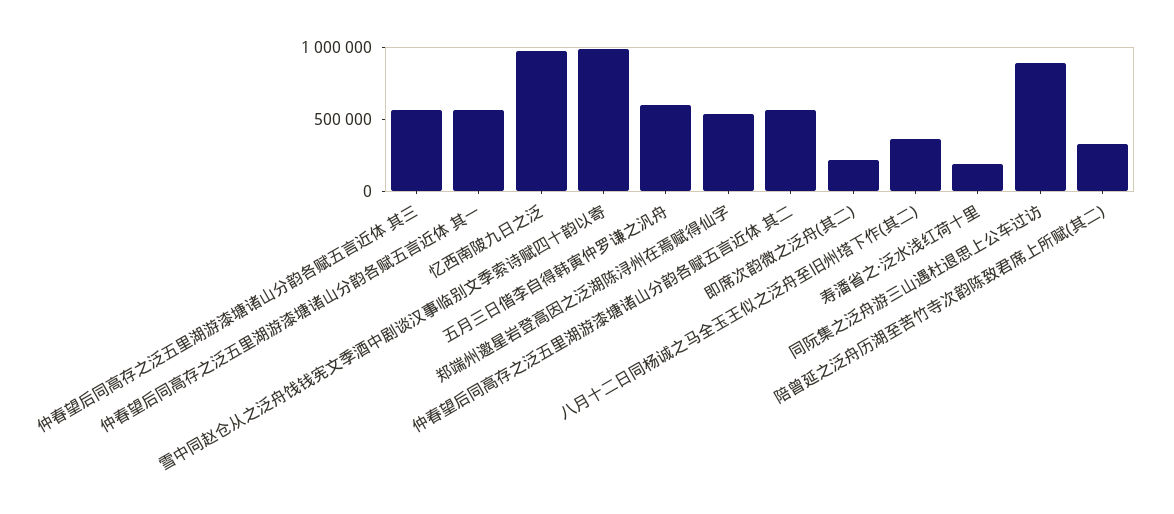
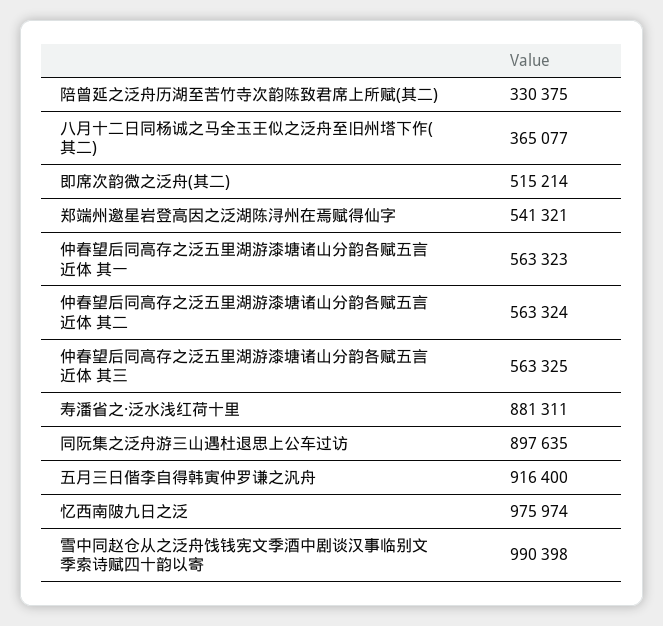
五月三日偕李自得韩寅仲罗谦之汎舟: 600000 -> 916400
即席次韵微之泛舟(其二): 200000 -> 515214
寿潘省之·泛水浅红荷十里: 200000 -> 881311

